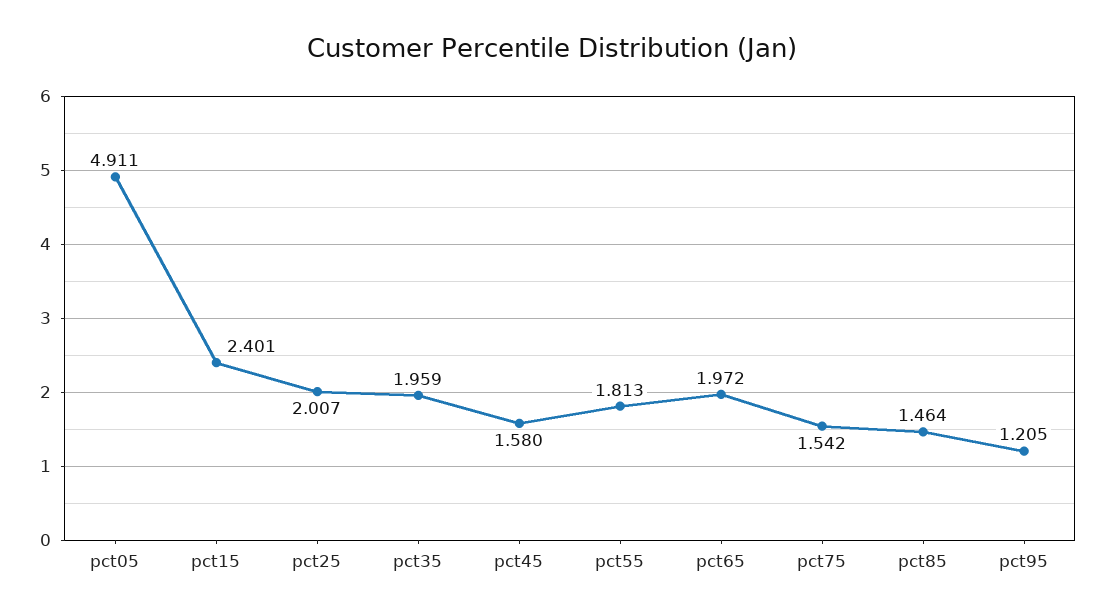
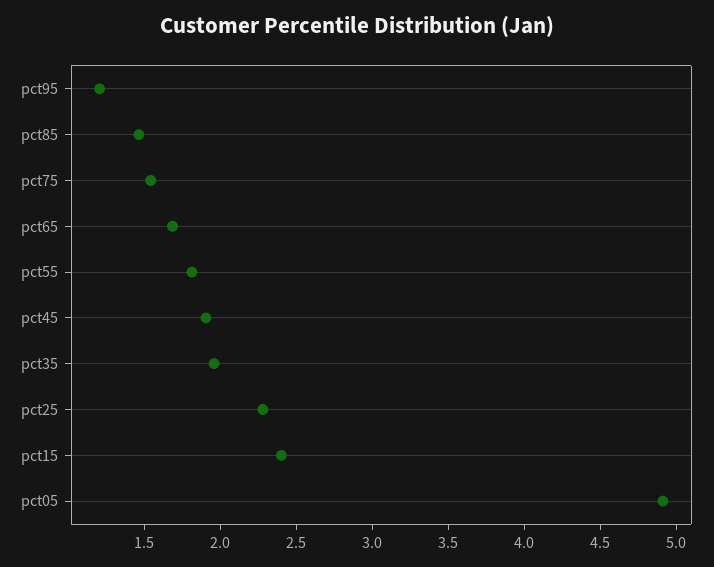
pct25: 2.007 -> 2.3
pct45: 1.58 -> 1.9
pct65: 1.972 -> 1.7

